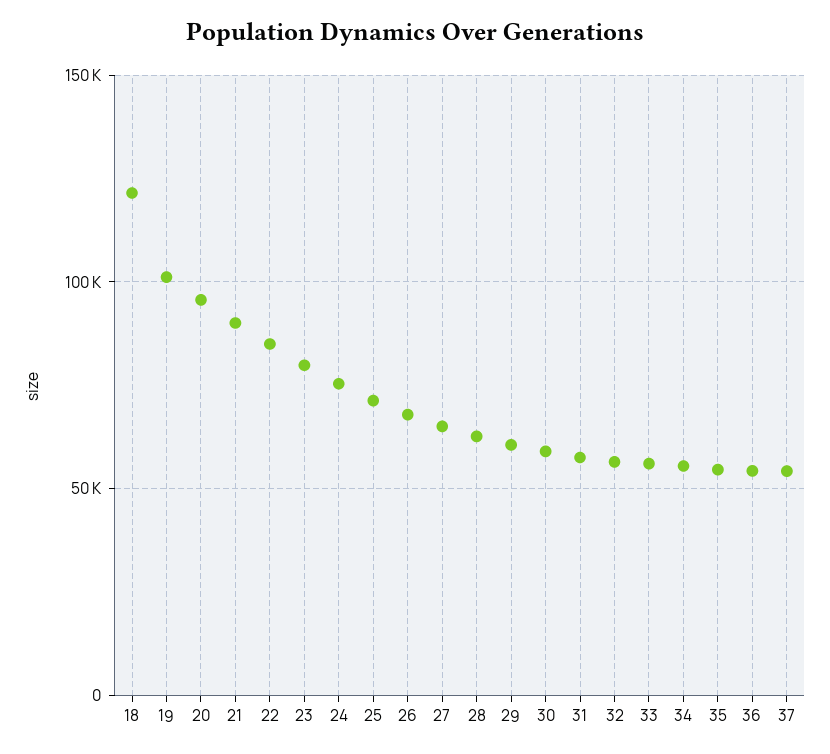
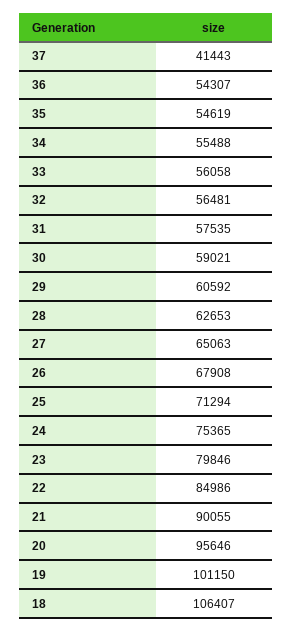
18: 120000 -> 106407
37: 55000 -> 41443

